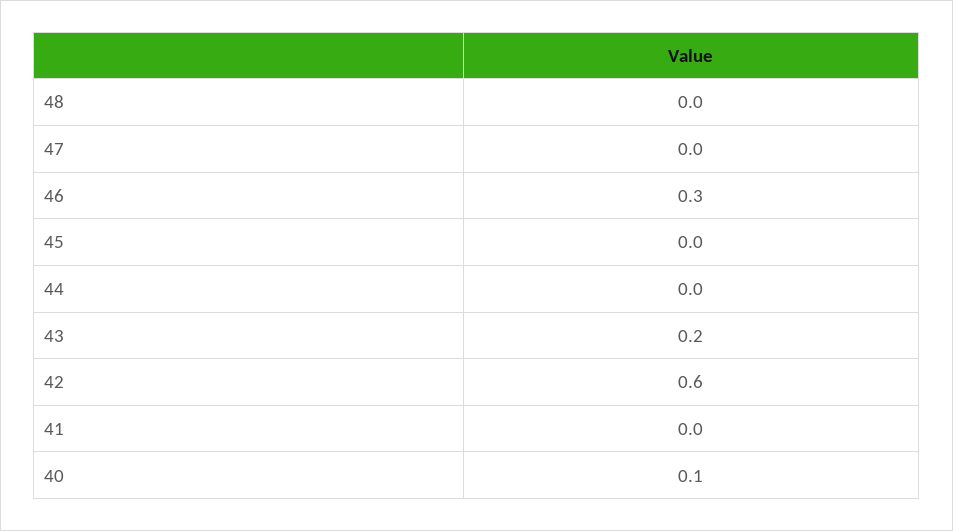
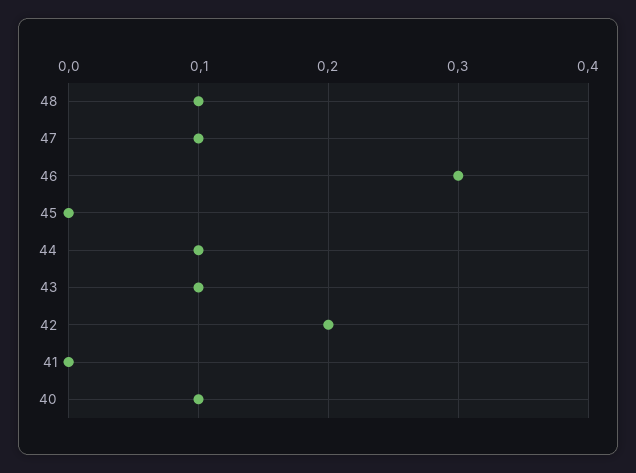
48: 0 -> 0.1
47: 0 -> 0.1
44: 0 -> 0.1
43: 0.2 -> 0.1
42: 0.6 -> 0.2

